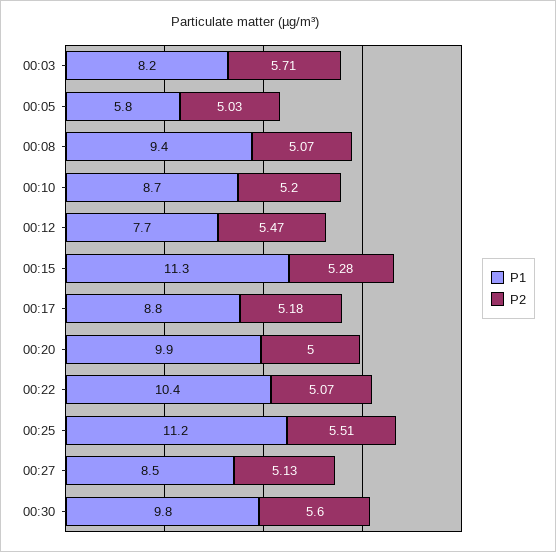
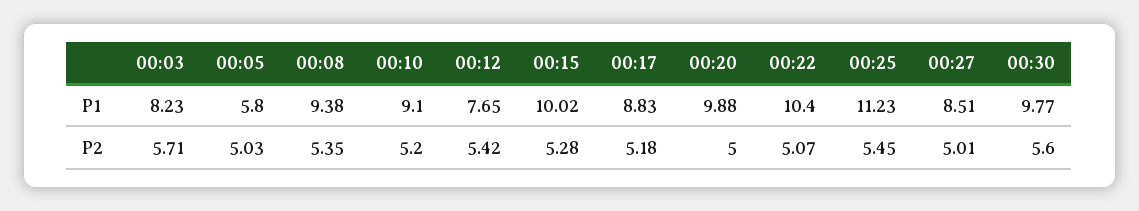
P2, 00:08: 5.07 -> 5.35
P1, 00:10: 8.7 -> 9.1
P2, 00:12: 5.47 -> 5.42
P1, 00:15: 11.3 -> 10.02
P2, 00:25: 5.51 -> 5.45
P2, 00:27: 5.13 -> 5.01

